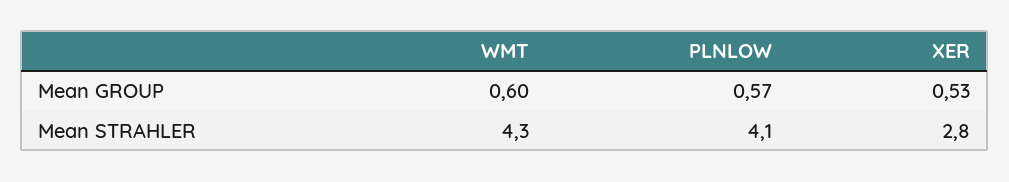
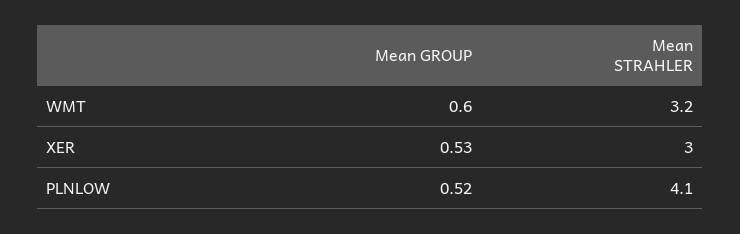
PLNLOW, Mean GROUP: 0.57 -> 0.52
WMT, Mean STRAHLER: 4.3 -> 3.2
XER, Mean STRAHLER: 2.8 -> 3

